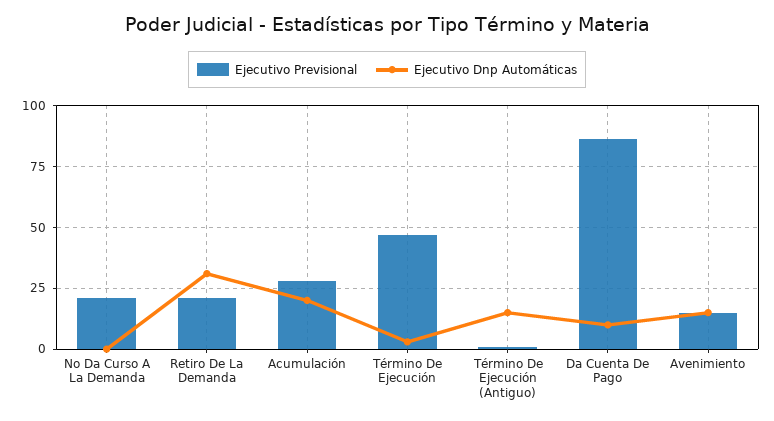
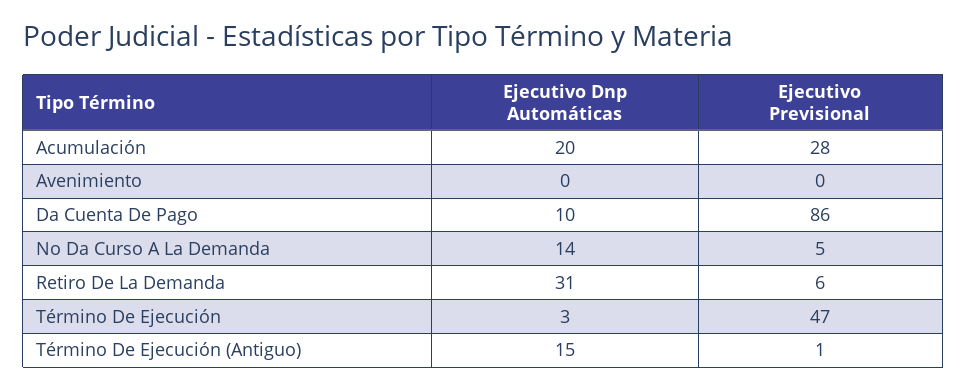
Ejecutivo Previsional, No Da Curso A La Demanda: 20 -> 5
Ejecutivo Dnp Automáticas, No Da Curso A La Demanda: 0 -> 14
Ejecutivo Previsional, Retiro De La Demanda: 20 -> 6
Ejecutivo Previsional, Avenimiento: 15 -> 0
Ejecutivo Dnp Automáticas, Avenimiento: 15 -> 0

